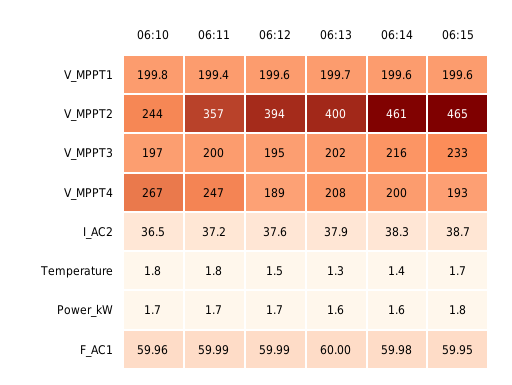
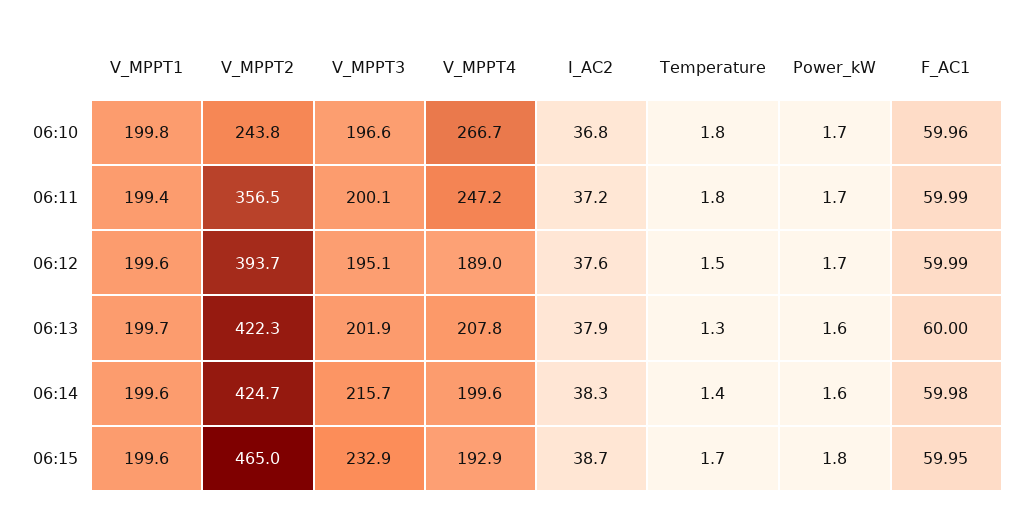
06:13, V_MPPT2: 400 -> 422.3
06:14, V_MPPT2: 461 -> 424.7
06:10, I_AC2: 36.5 -> 36.8

